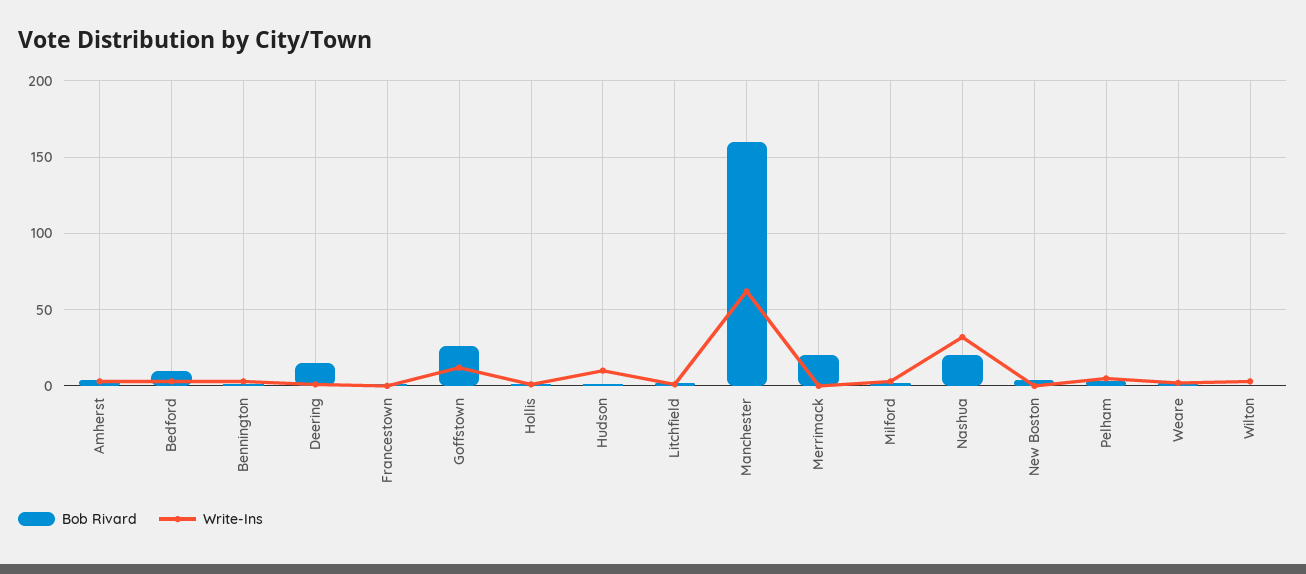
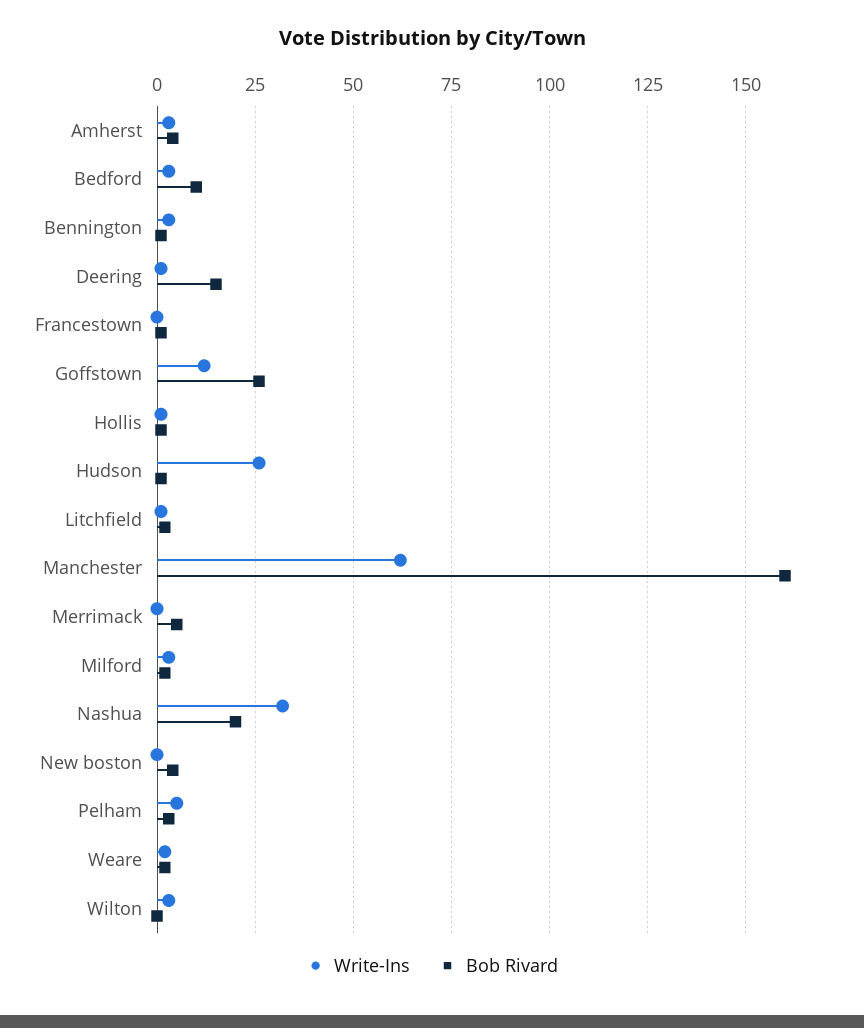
Write-Ins, Hudson: 10 -> 25
Bob Rivard, Merrimack: 20 -> 5

